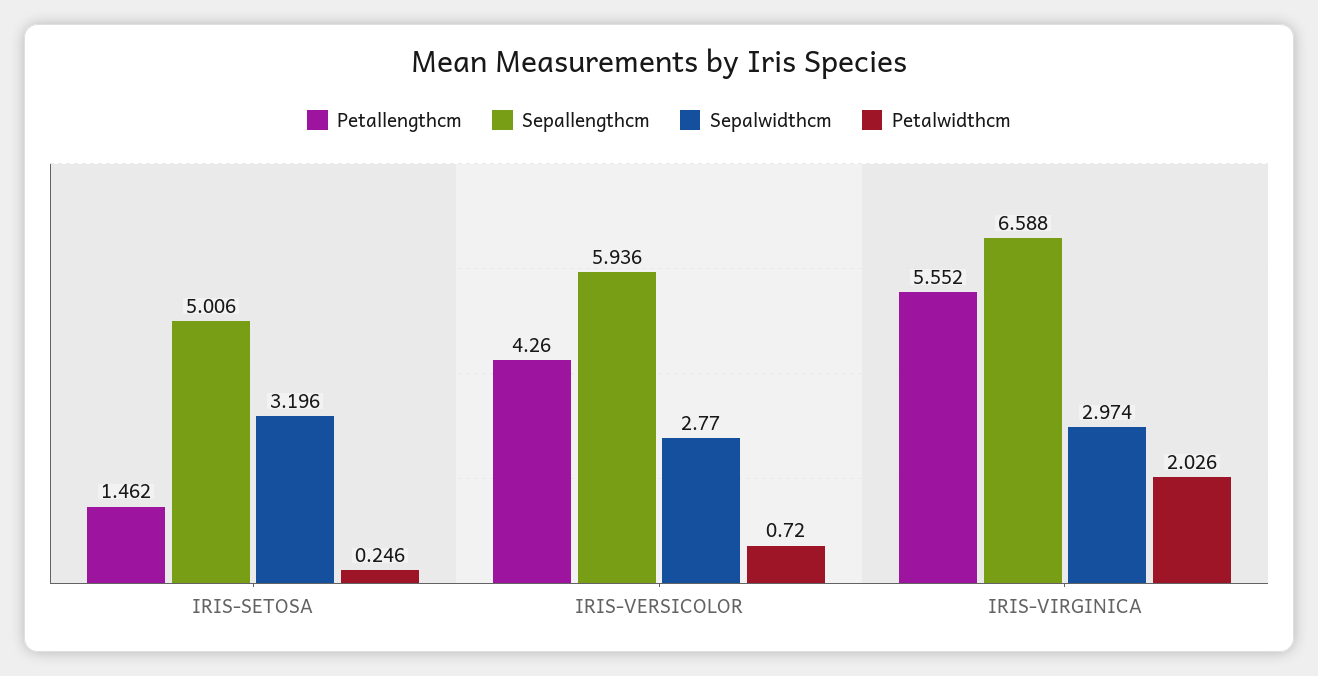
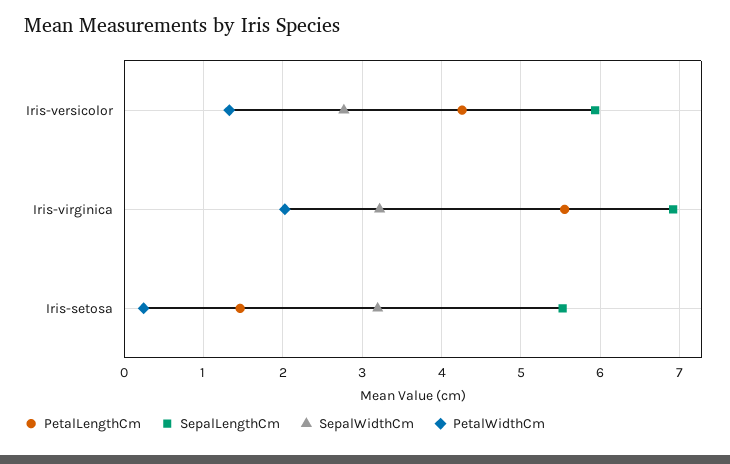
Sepallengthcm, IRIS-SETOSA: 5.006 -> 5.5
Petalwidthcm, IRIS-VERSICOLOR: 0.72 -> 1.3
Sepallengthcm, IRIS-VIRGINICA: 6.588 -> 6.9
Sepalwidthcm, IRIS-VIRGINICA: 2.974 -> 3.2

